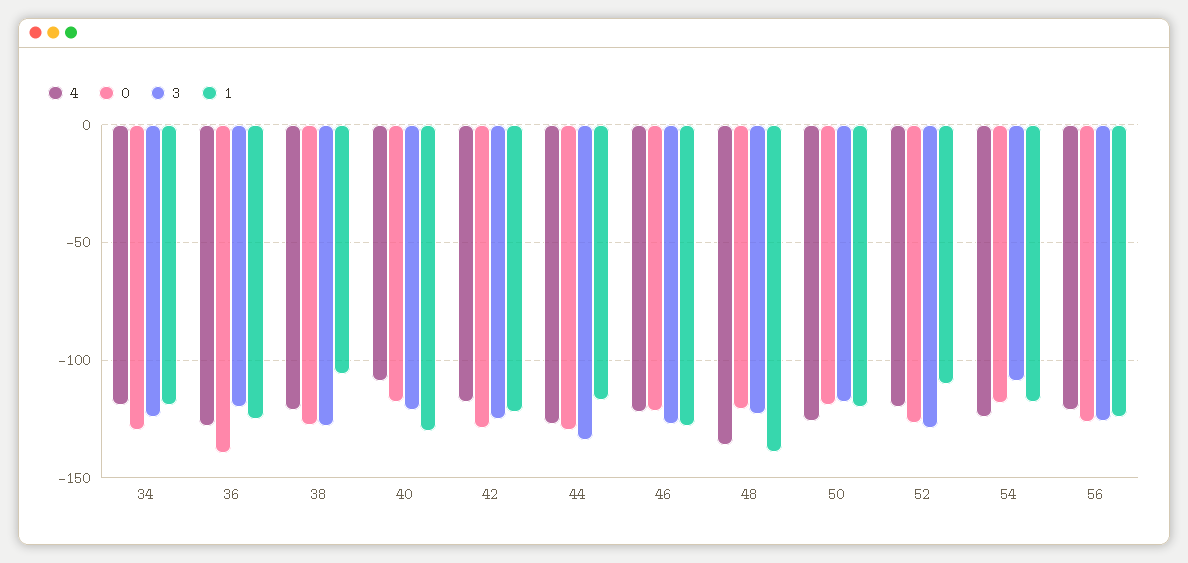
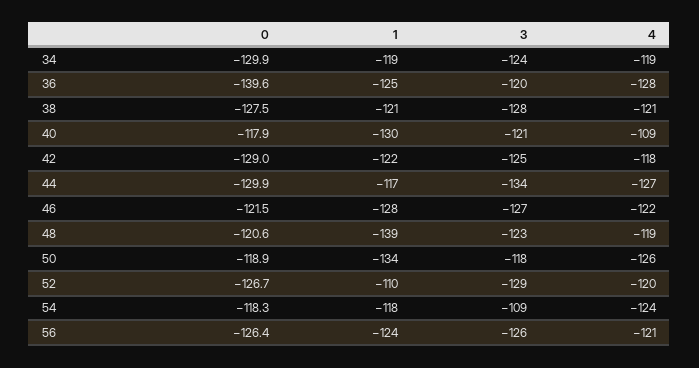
1, 38: -105 -> -121
4, 48: -135 -> -119
1, 50: -120 -> -134

